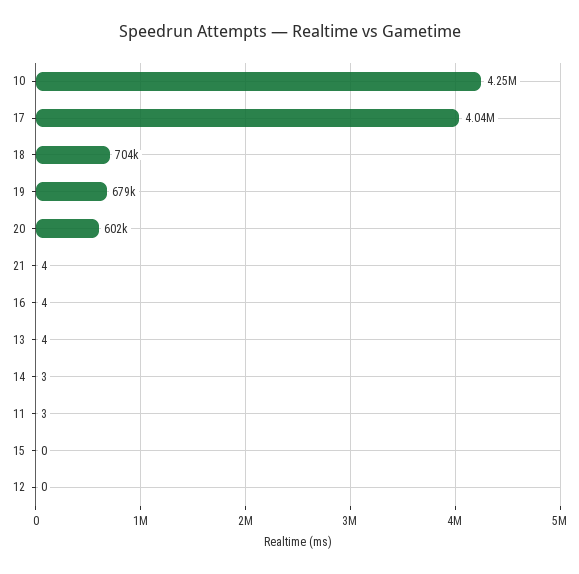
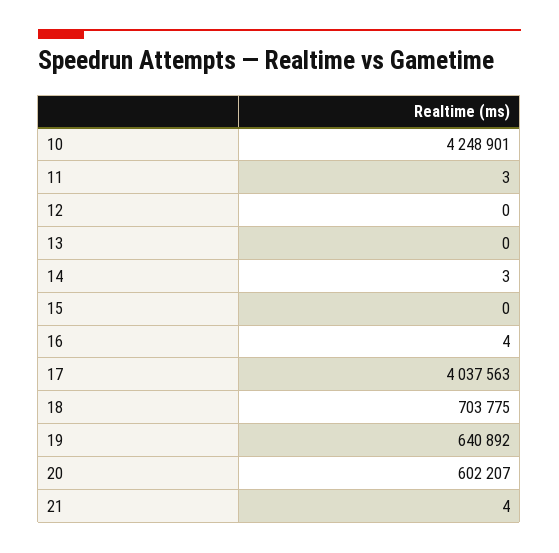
19: 679000 -> 640892
13: 4 -> 0

